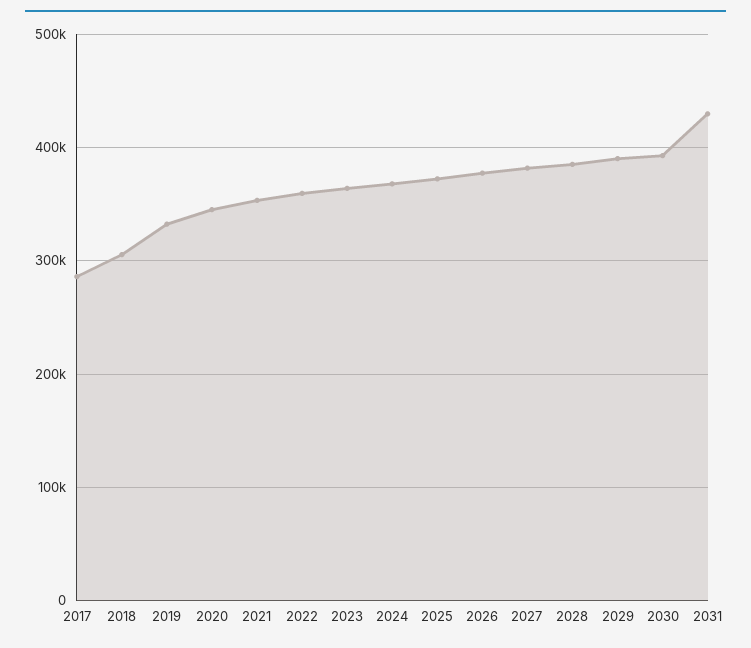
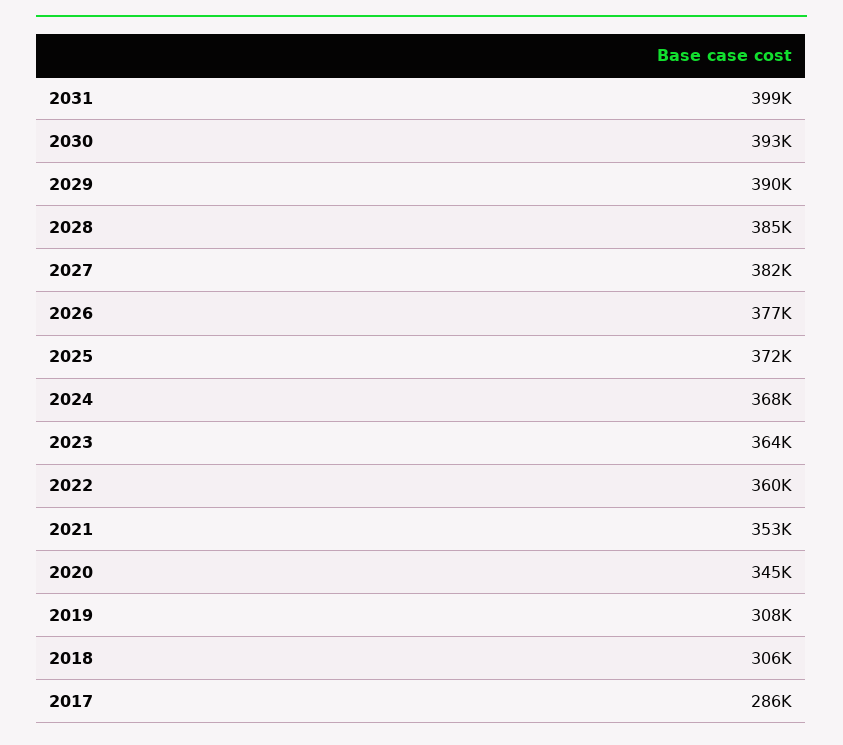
2019: 330000 -> 308000
2031: 430000 -> 399000

